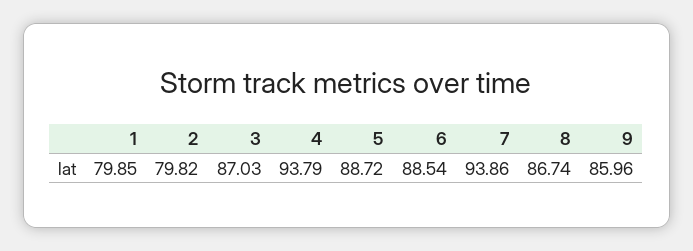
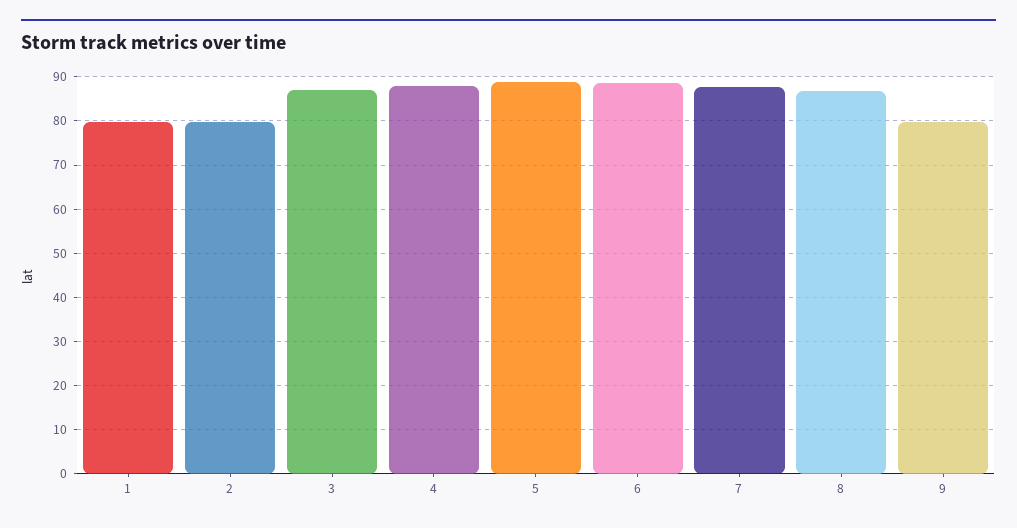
4: 93.79 -> 88
7: 93.86 -> 88
9: 85.96 -> 80

